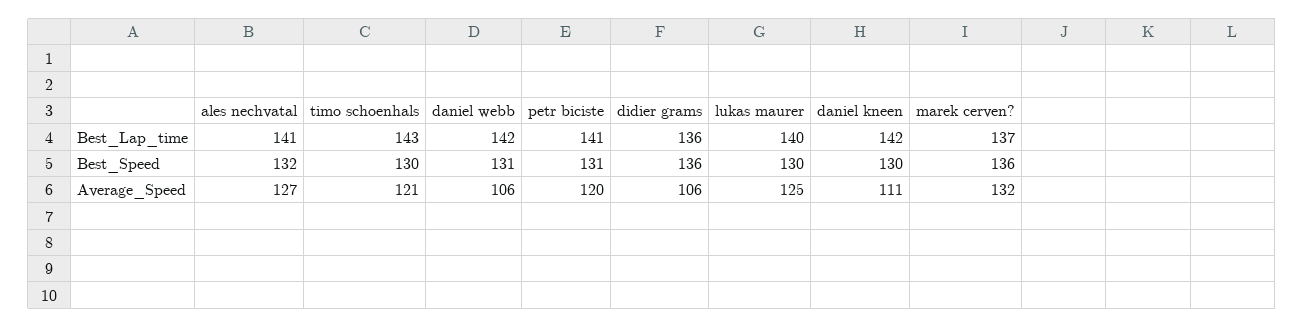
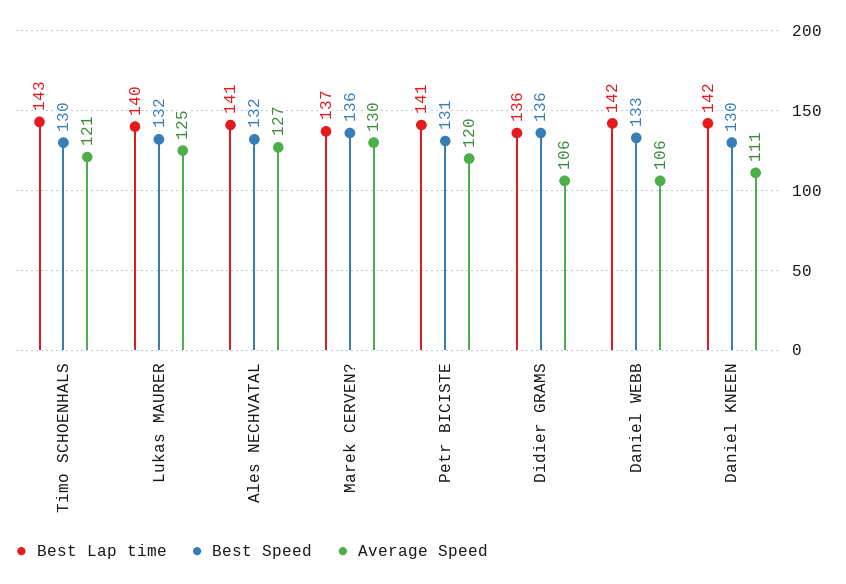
Best_Speed, daniel webb: 131 -> 133
Best_Speed, lukas maurer: 130 -> 132
Average_Speed, marek cerven?: 132 -> 130

